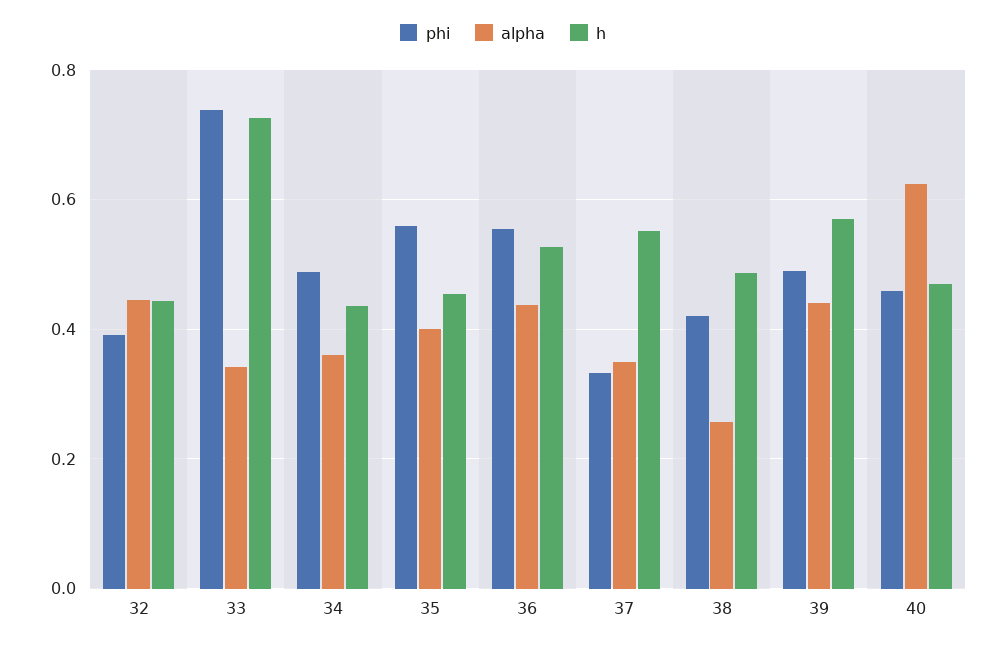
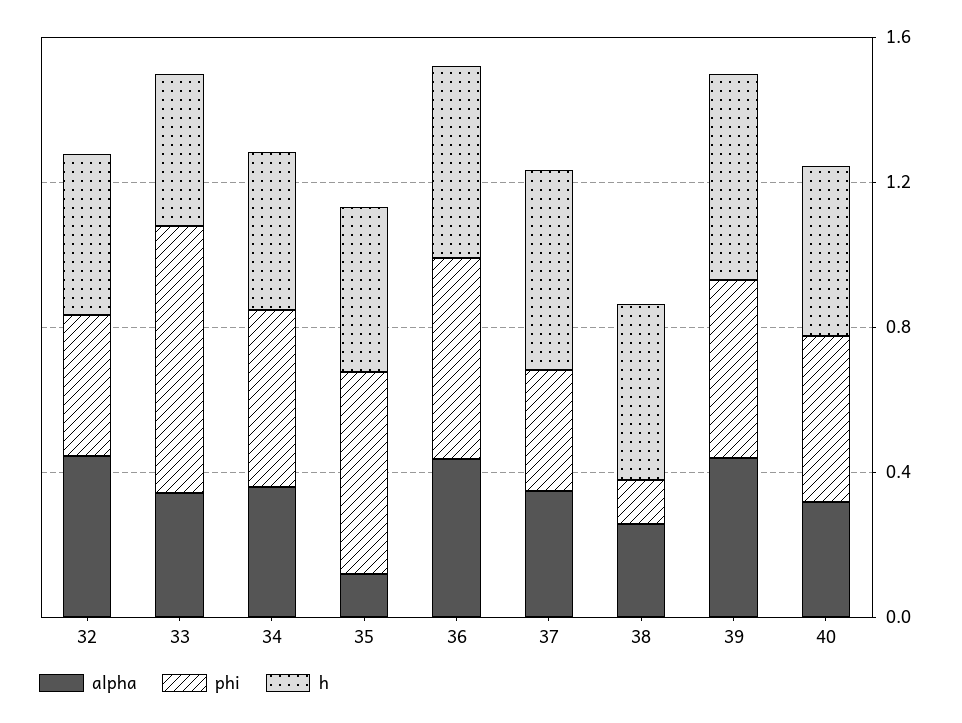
h, 33: 0.72 -> 0.4
alpha, 35: 0.4 -> 0.1
phi, 38: 0.42 -> 0.1
alpha, 40: 0.62 -> 0.3

